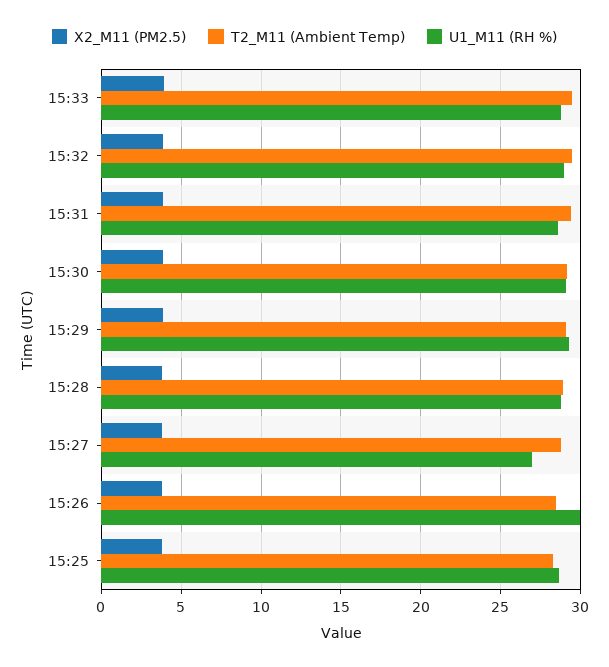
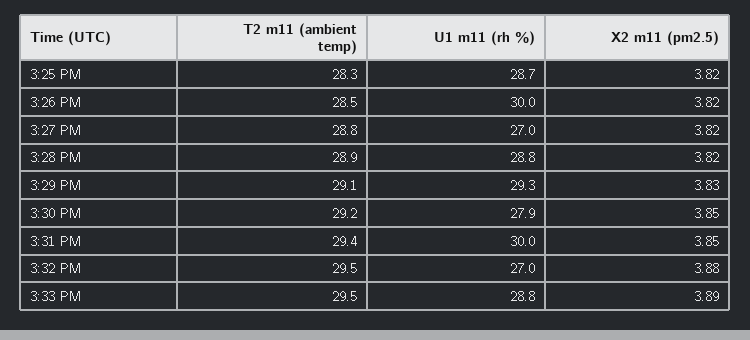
U1_M11 (RH %), 15:32: 29 -> 27
U1_M11 (RH %), 15:31: 28.5 -> 30
U1_M11 (RH %), 15:30: 29 -> 27.9

